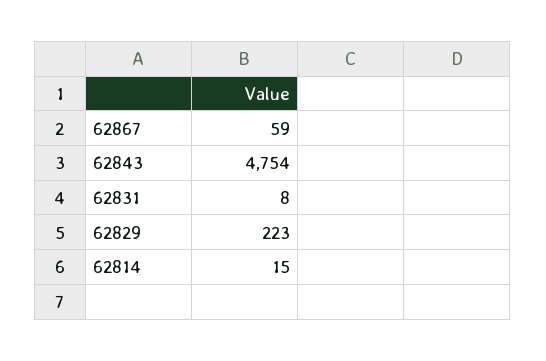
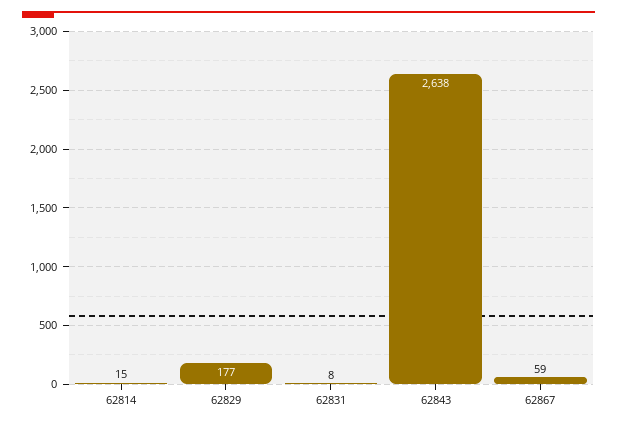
62843: 4754 -> 2638
62829: 223 -> 177

